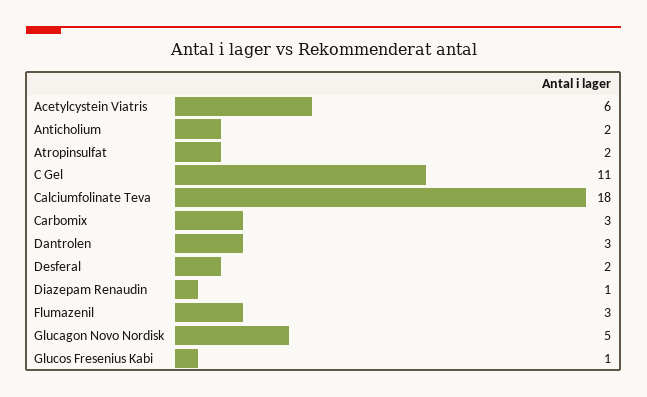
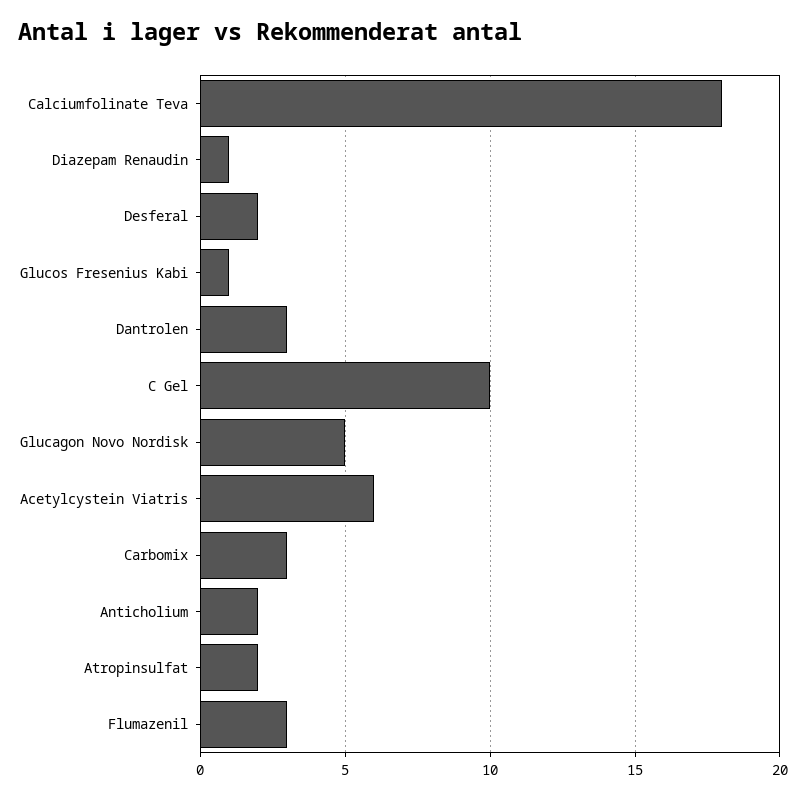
C Gel: 11 -> 10

